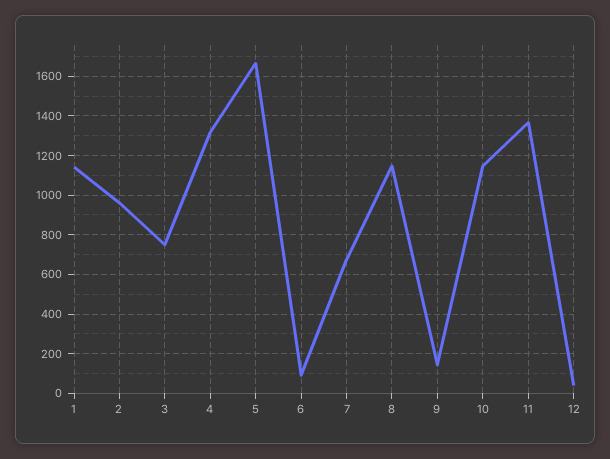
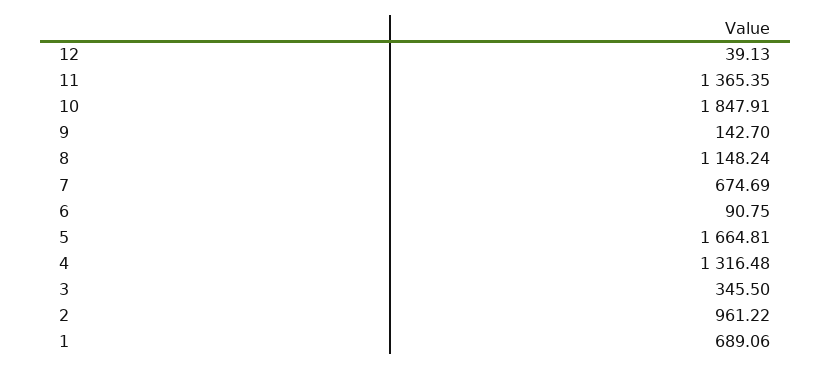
1: 1150 -> 689.06
3: 750 -> 345.5
10: 1150 -> 1847.91

